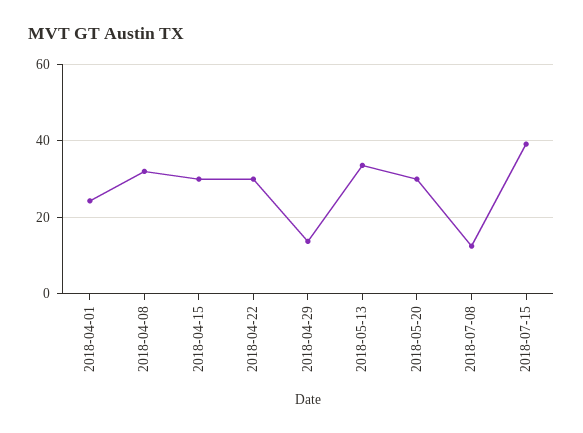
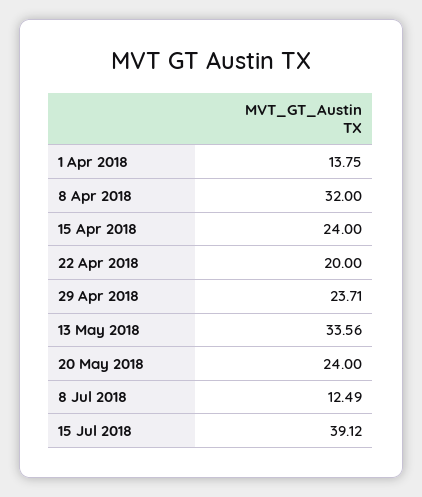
2018-04-01: 24 -> 13.75
2018-04-15: 30 -> 24
2018-04-22: 30 -> 20
2018-04-29: 14 -> 23.71
2018-05-20: 30 -> 24

